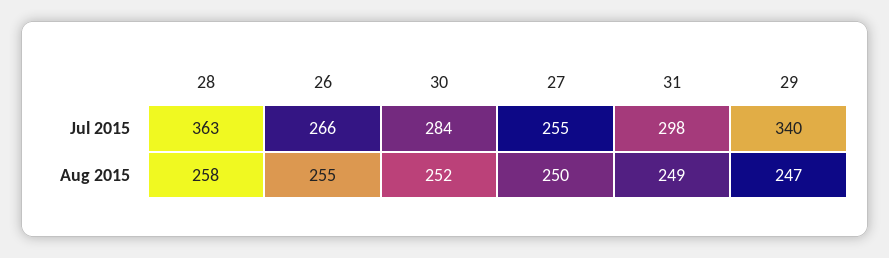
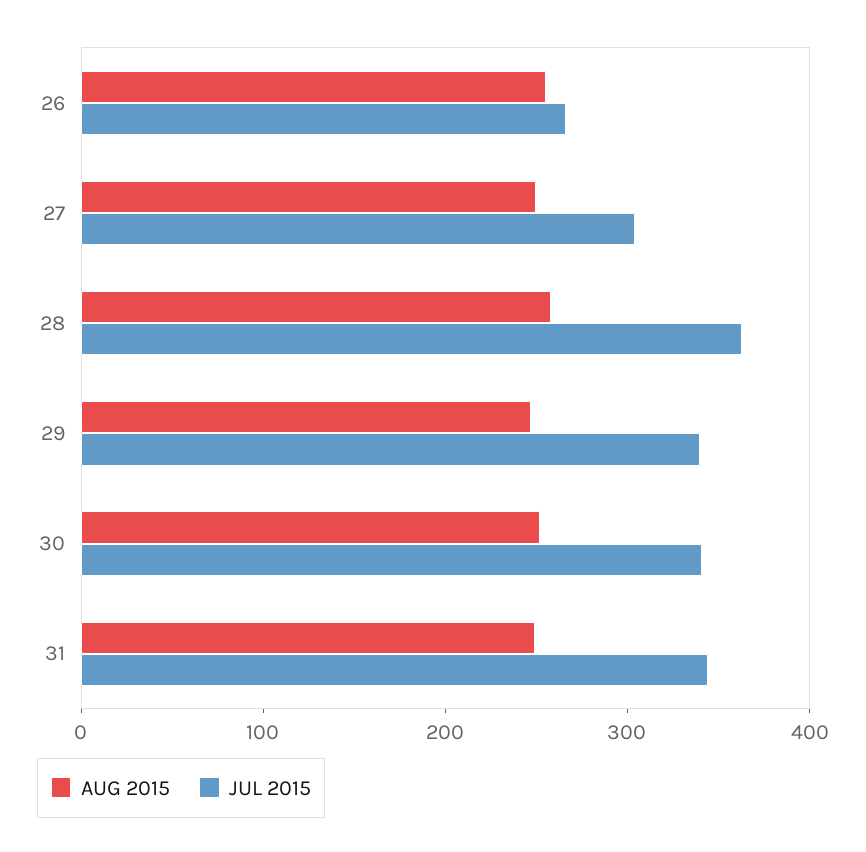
Jul 2015, 30: 284 -> 340
Jul 2015, 27: 255 -> 300
Jul 2015, 31: 298 -> 340

